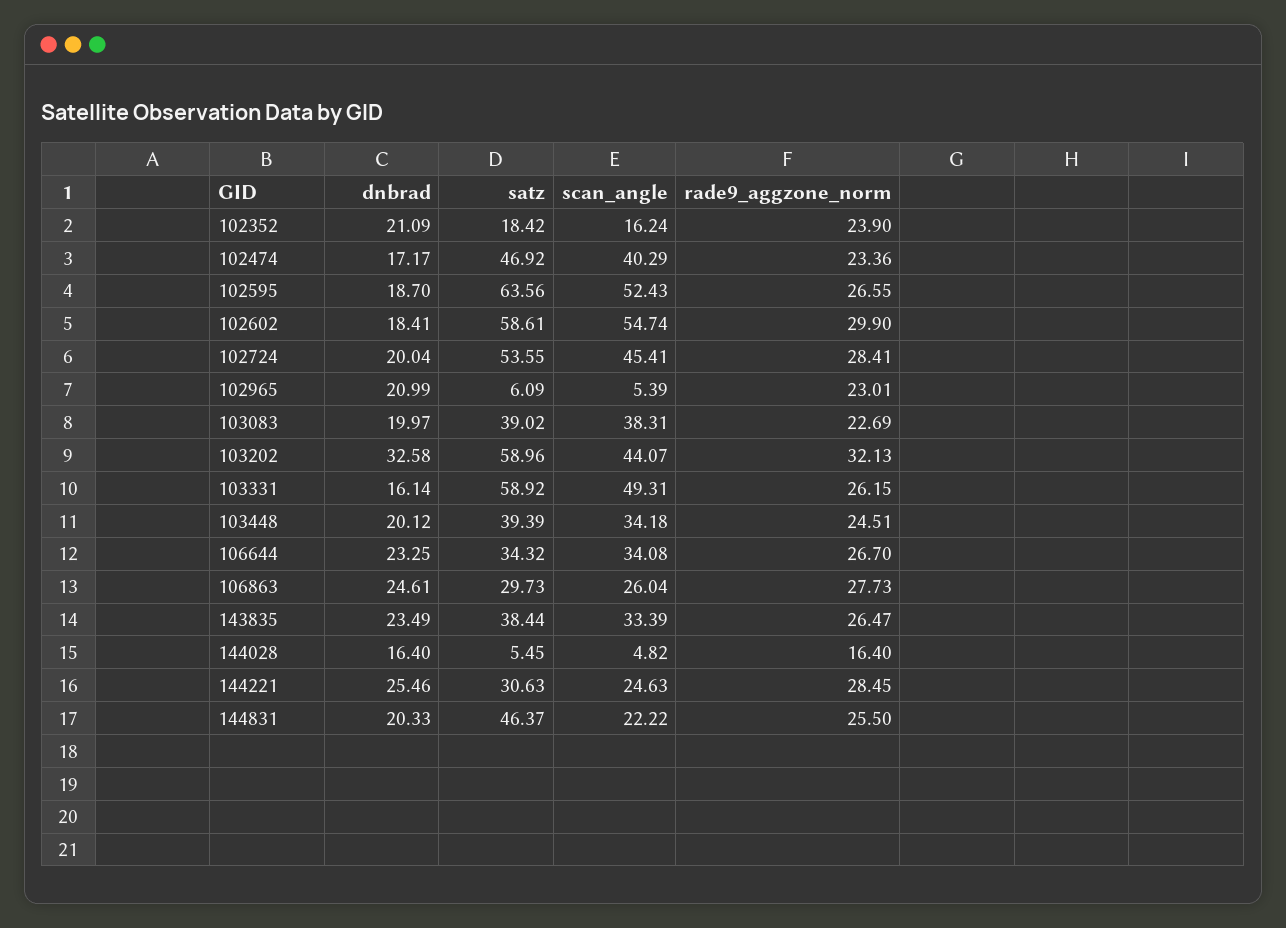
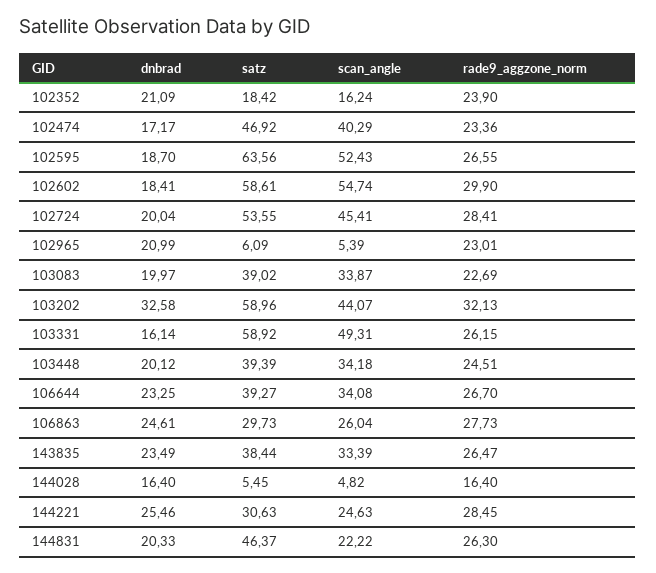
scan_angle, 103083: 38.31 -> 33.87
satz, 106644: 34.32 -> 39.27
rade9_aggzone_norm, 144831: 25.5 -> 26.3

